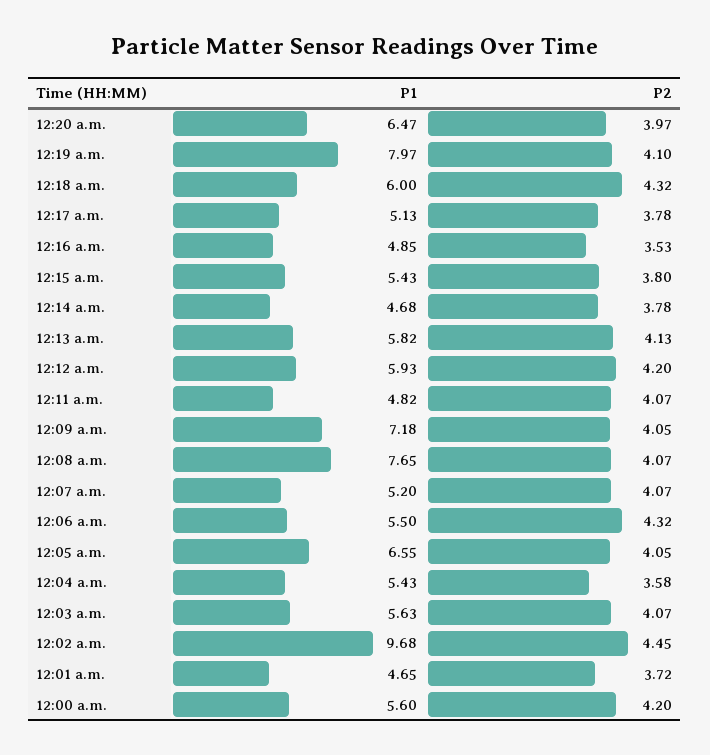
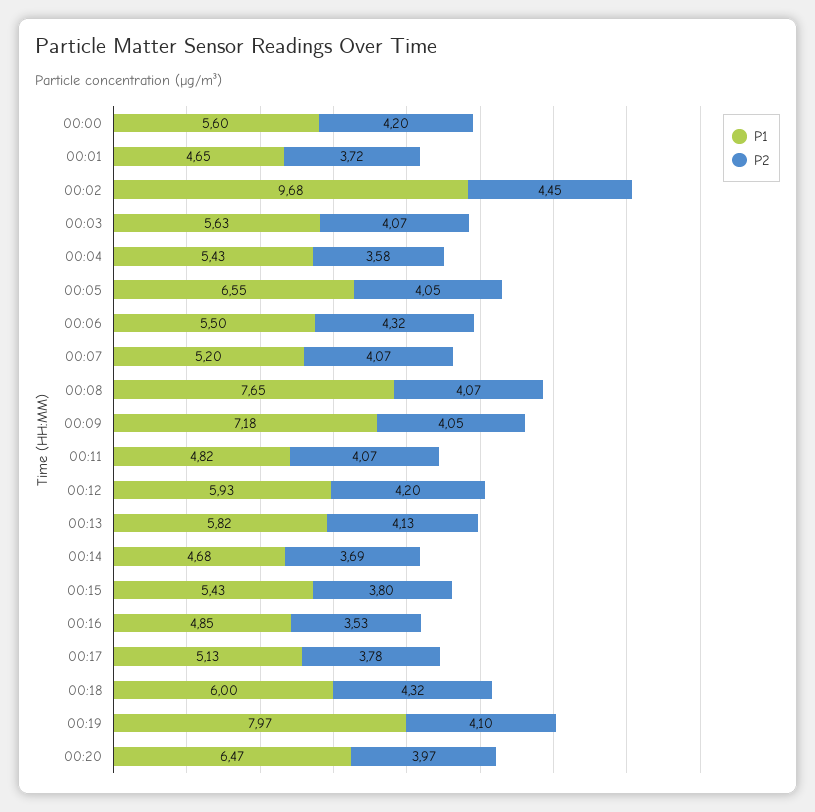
P2, 12:14 a.m.: 3.78 -> 3.69

